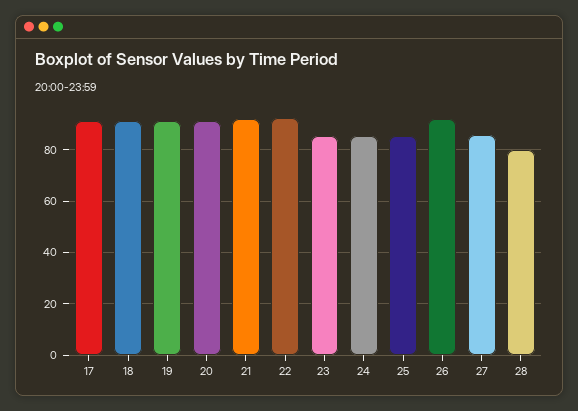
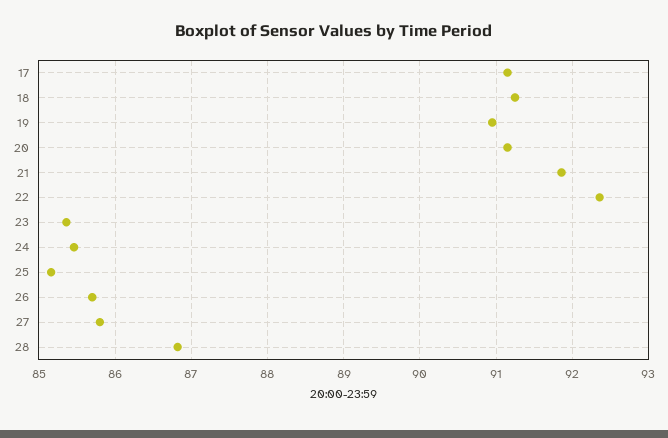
26: 92.5 -> 85.7
28: 80 -> 86.8

